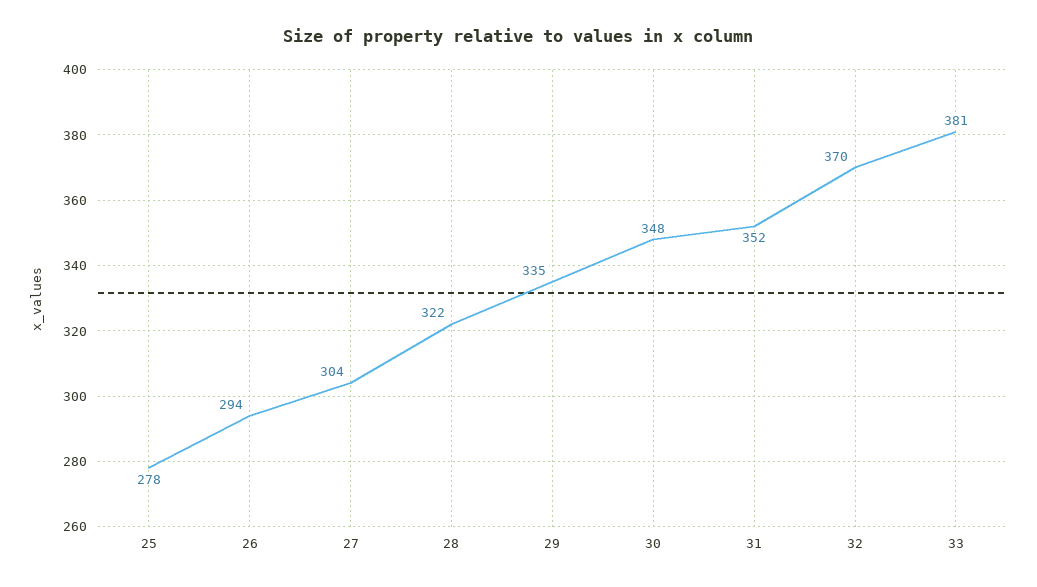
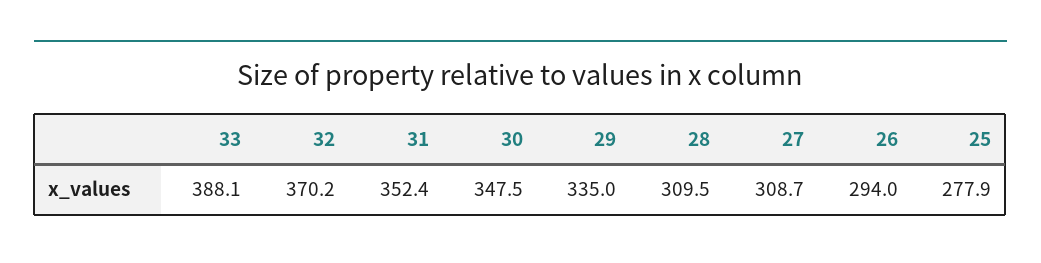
27: 304 -> 308.7
28: 322 -> 309.5
33: 381 -> 388.1

